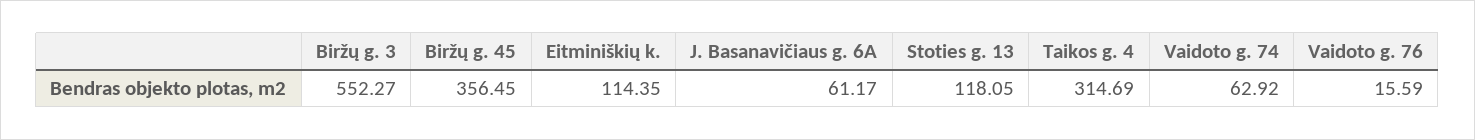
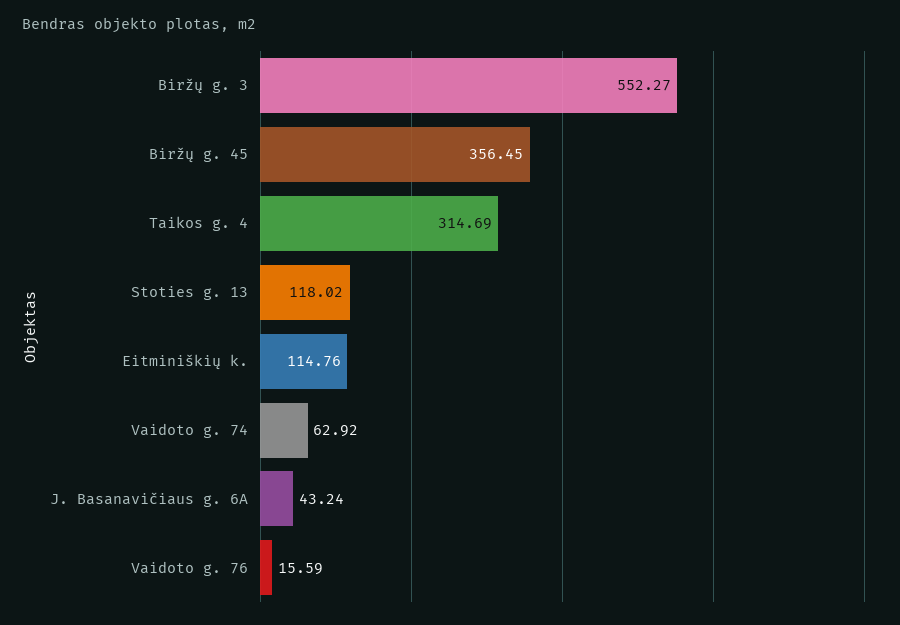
Eitminiškių k.: 114.35 -> 114.76
J. Basanavičiaus g. 6A: 61.17 -> 43.24
Stoties g. 13: 118.05 -> 118.02

